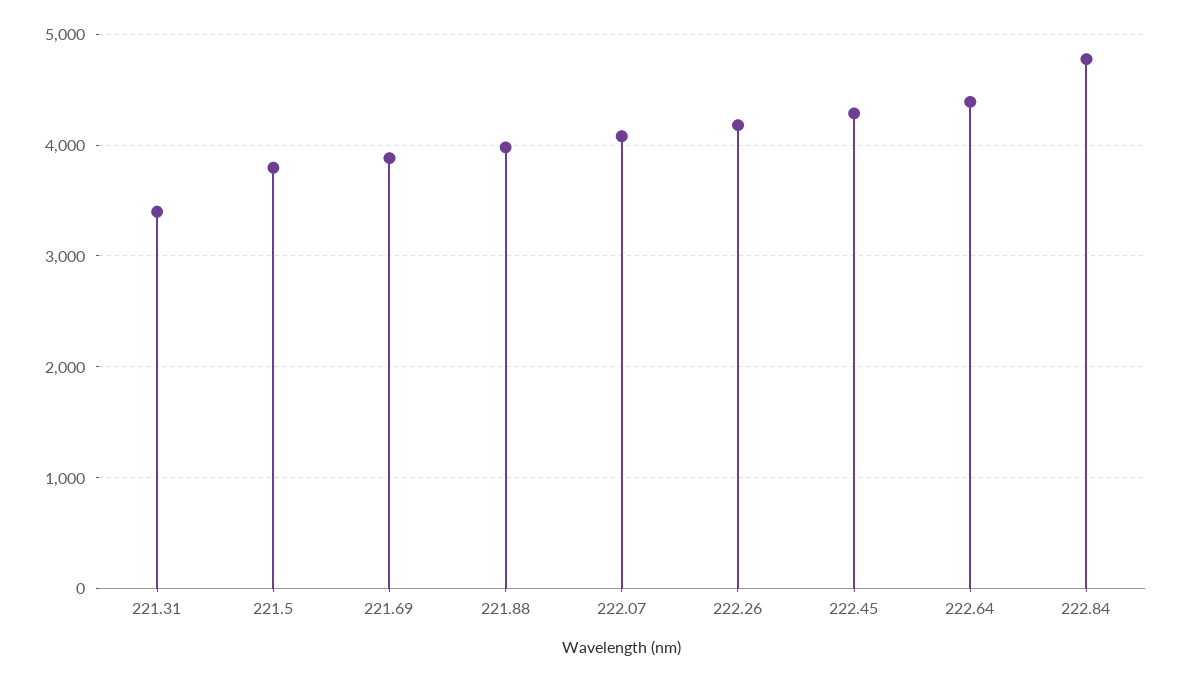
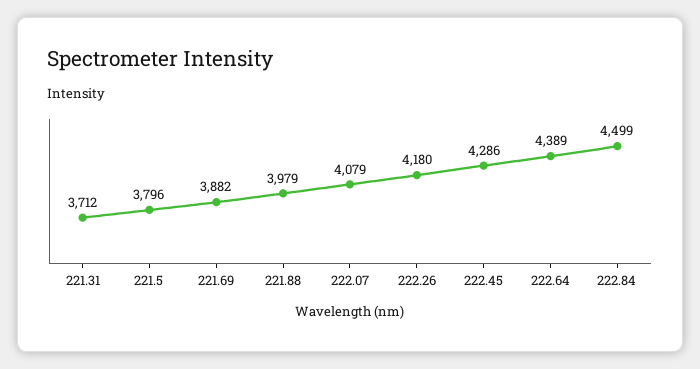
221.31: 3400 -> 3712
222.84: 4800 -> 4499

